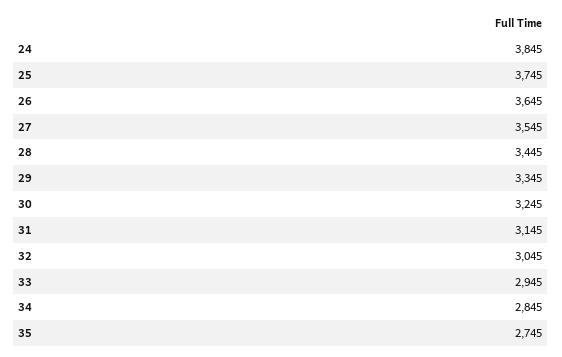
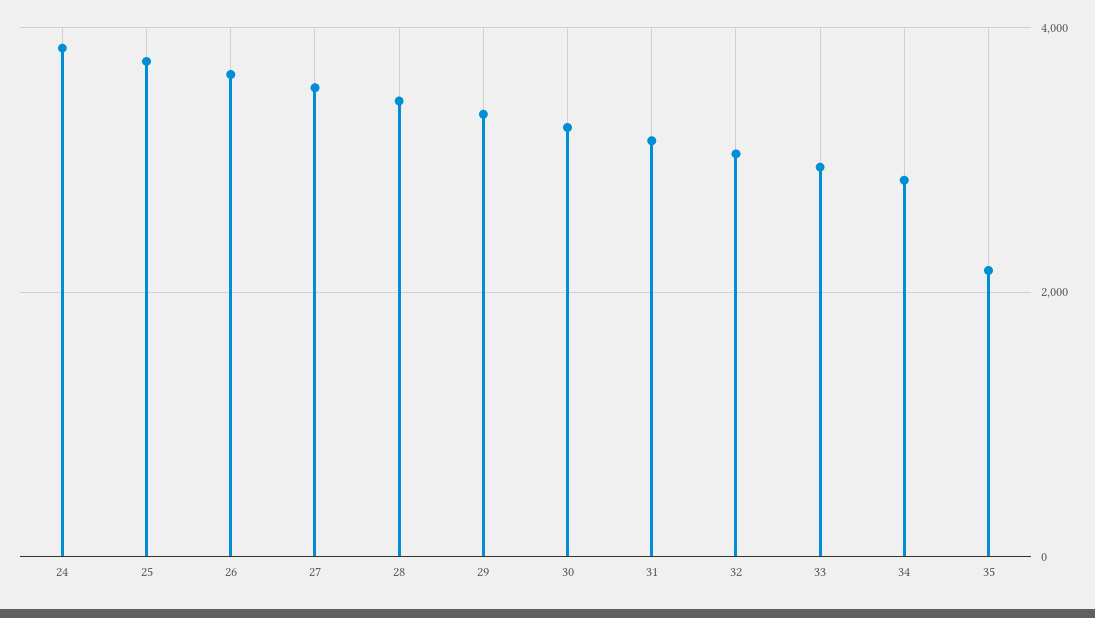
35: 2745 -> 2200

